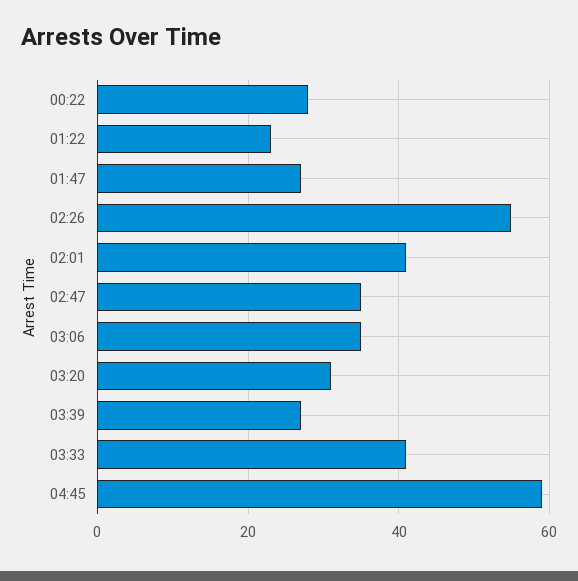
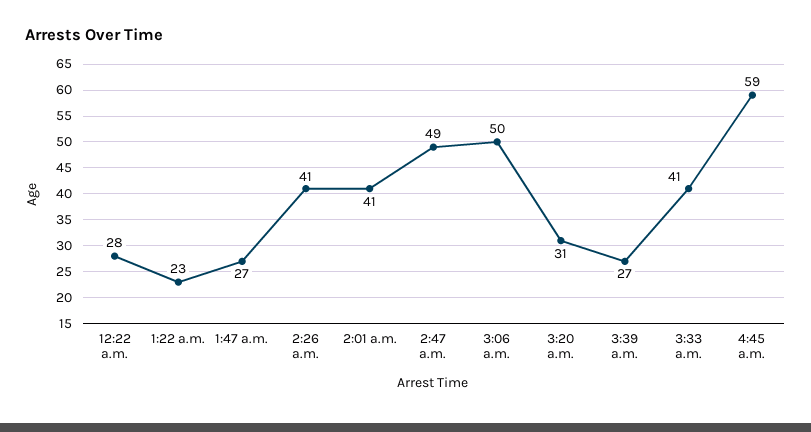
02:26: 55 -> 41
02:47: 35 -> 49
03:06: 35 -> 50

